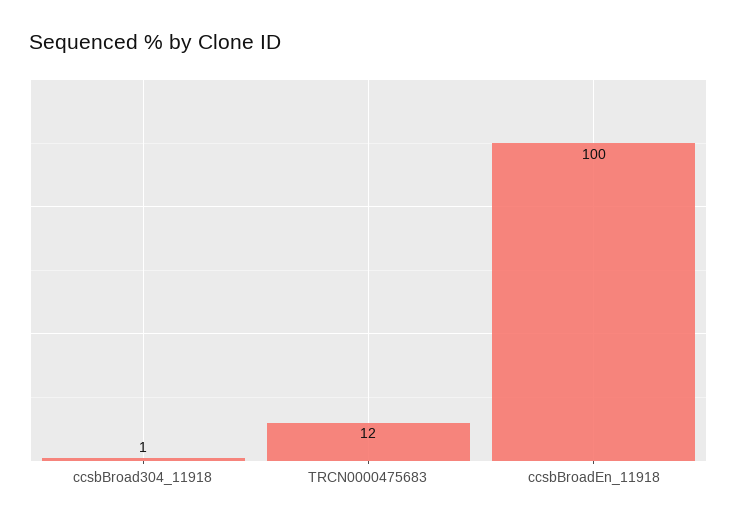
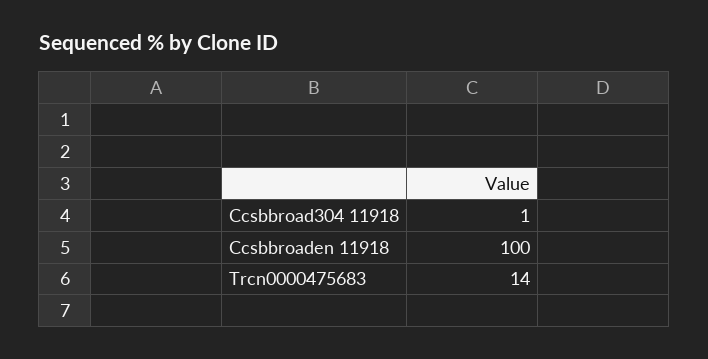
TRCN0000475683: 12 -> 14

